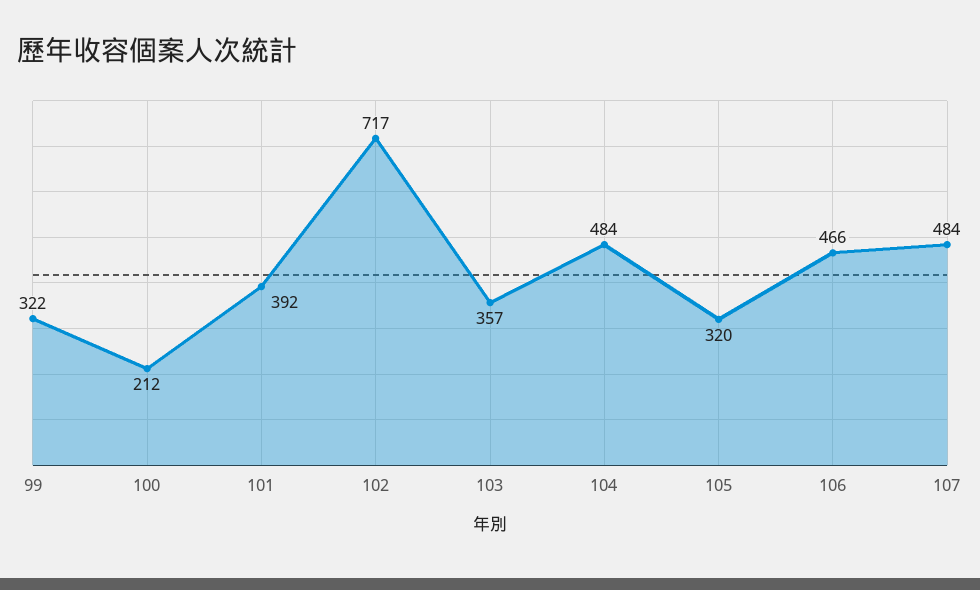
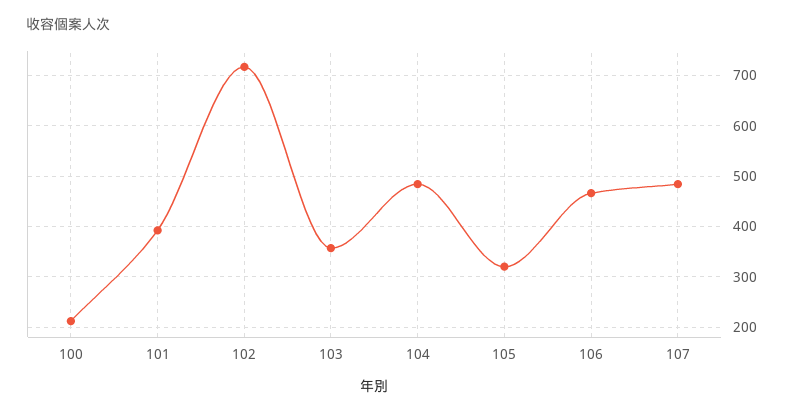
99: 322 -> none

